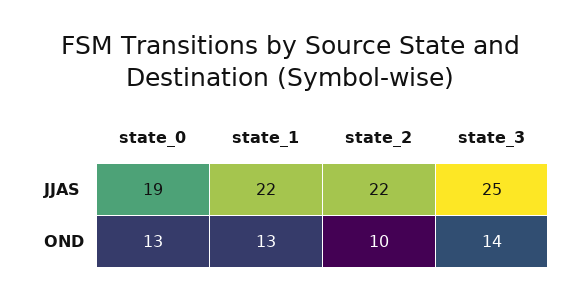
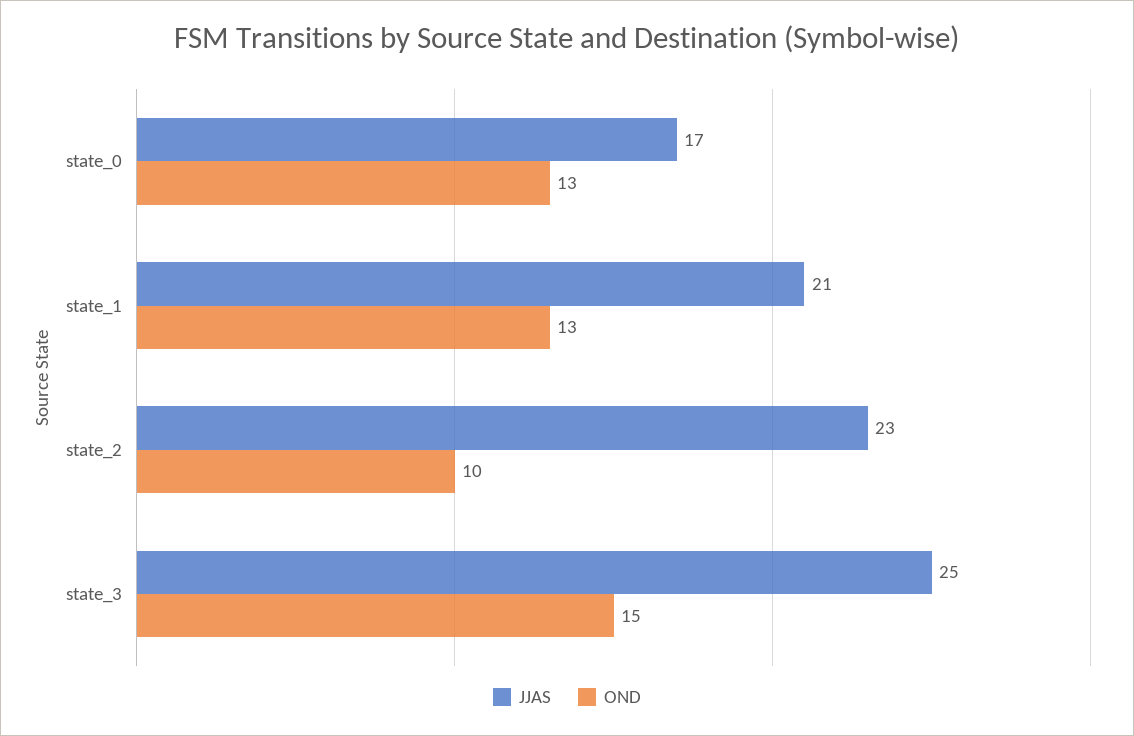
JJAS, state_0: 19 -> 17
JJAS, state_1: 22 -> 21
JJAS, state_2: 22 -> 23
OND, state_3: 14 -> 15

